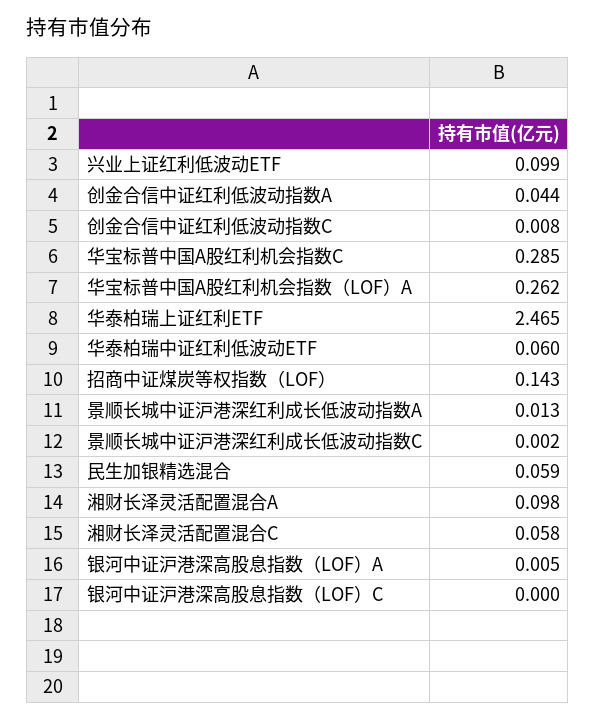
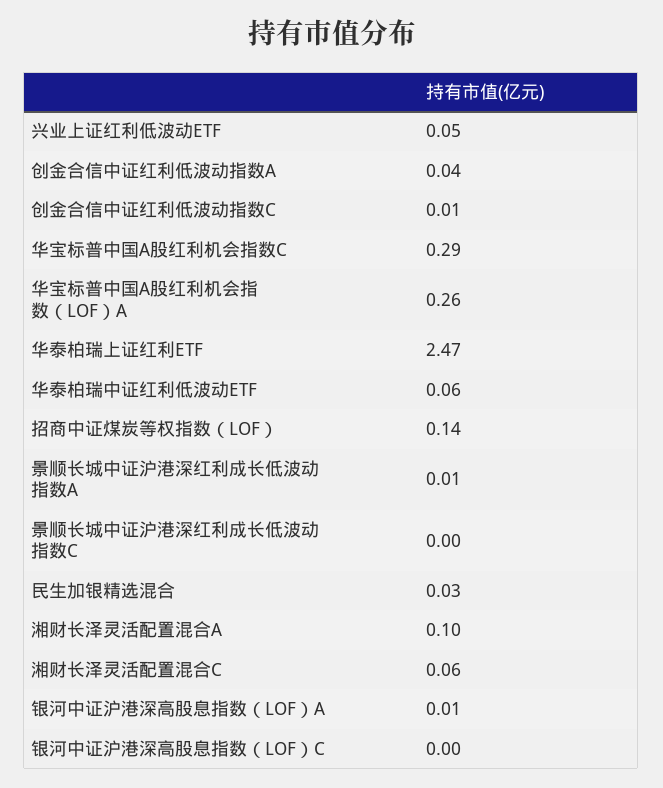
兴业上证红利低波动ETF: 0.099 -> 0.05
民生加银精选混合: 0.059 -> 0.03

